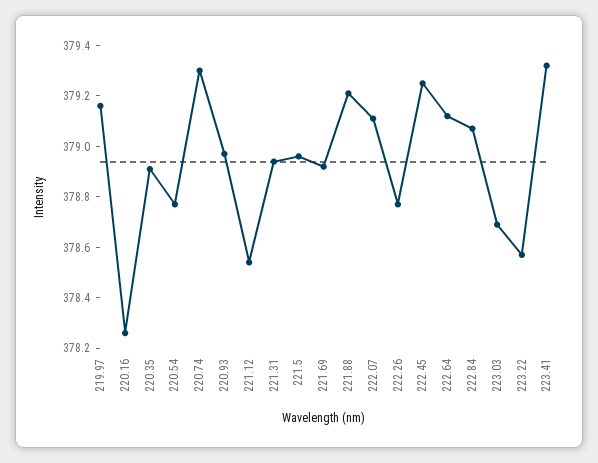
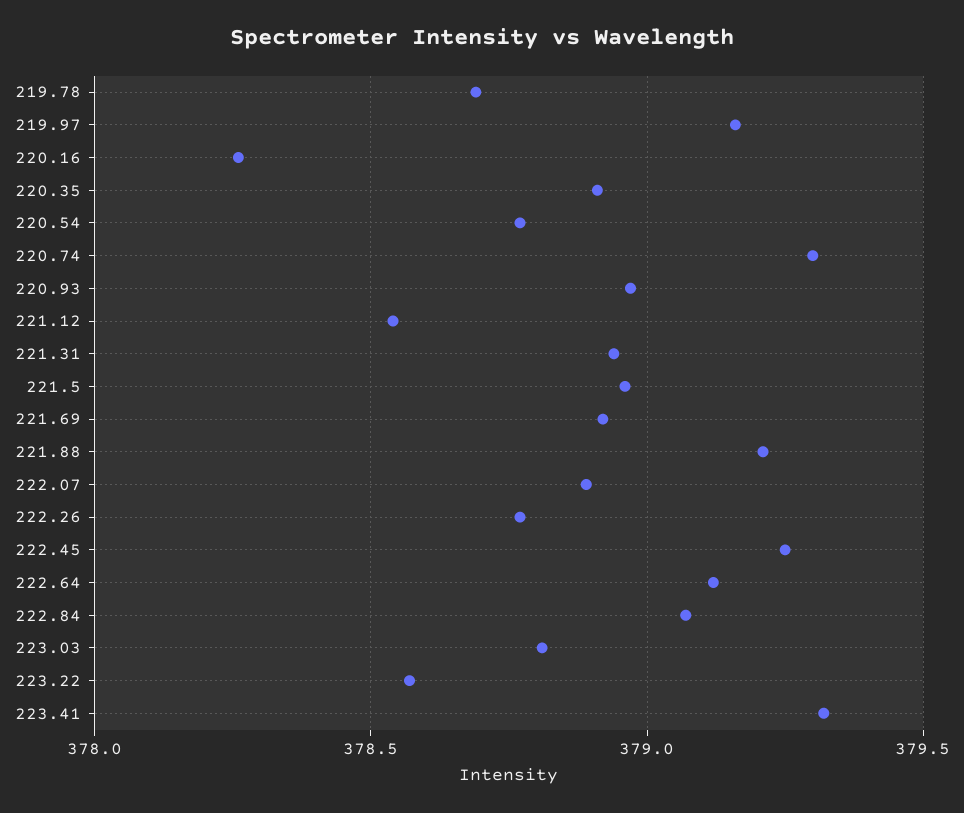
222.07: 379.1 -> 378.9
223.03: 378.7 -> 378.8
219.78: none -> 378.7

